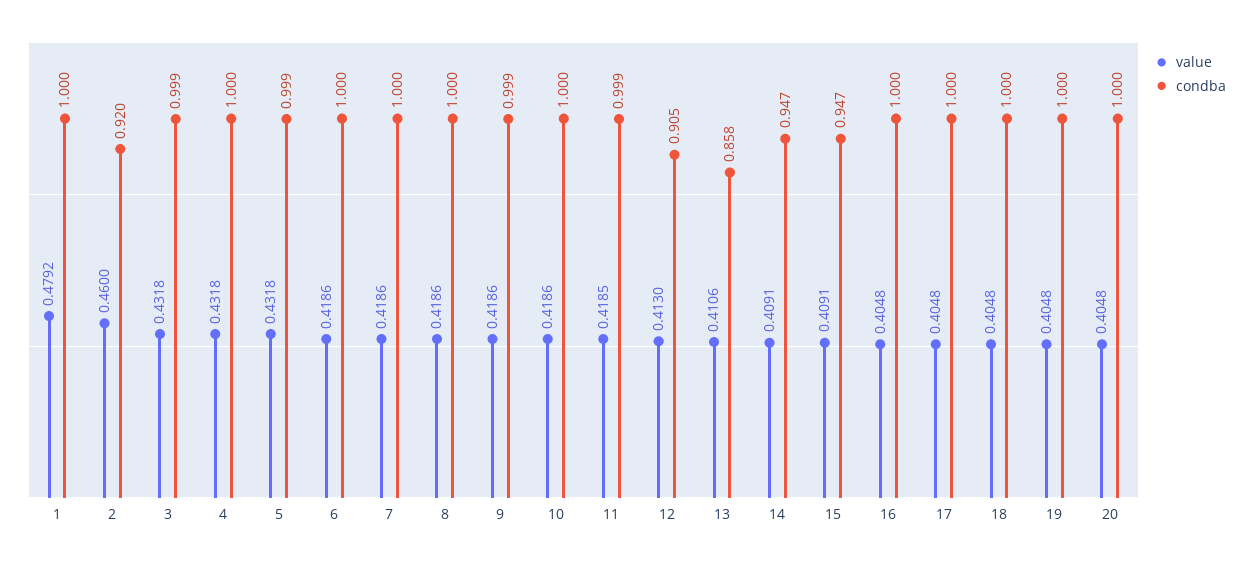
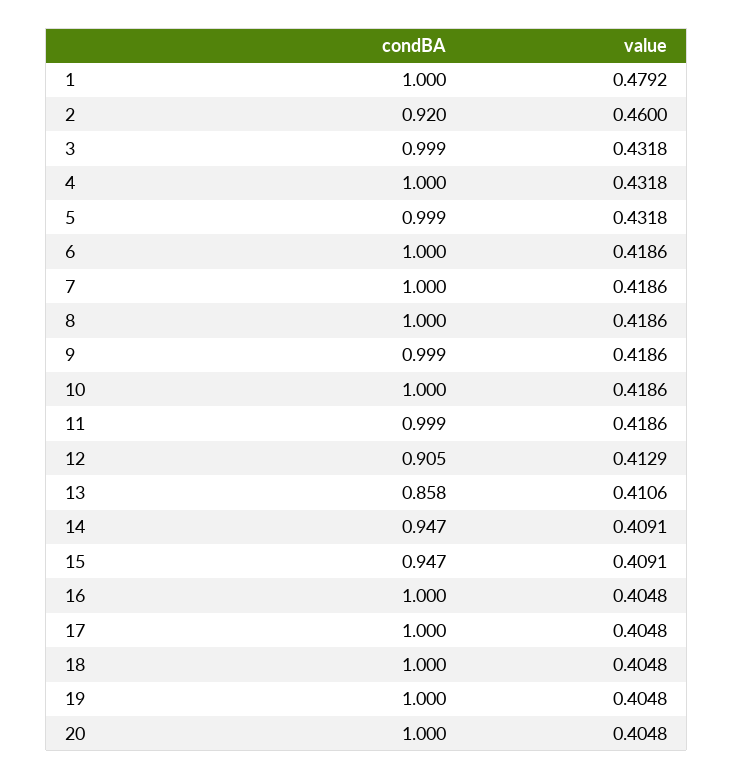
value, 11: 0.4185 -> 0.4186
value, 12: 0.413 -> 0.4129

